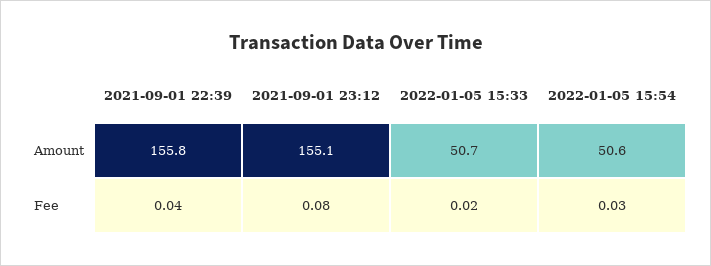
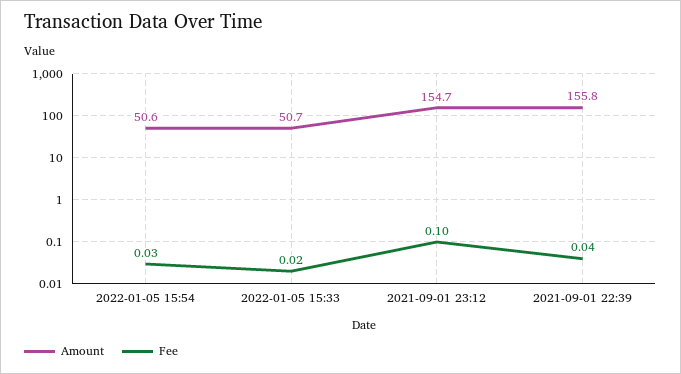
Amount, 2021-09-01 23:12: 155.1 -> 154.7
Fee, 2021-09-01 23:12: 0.08 -> 0.1

